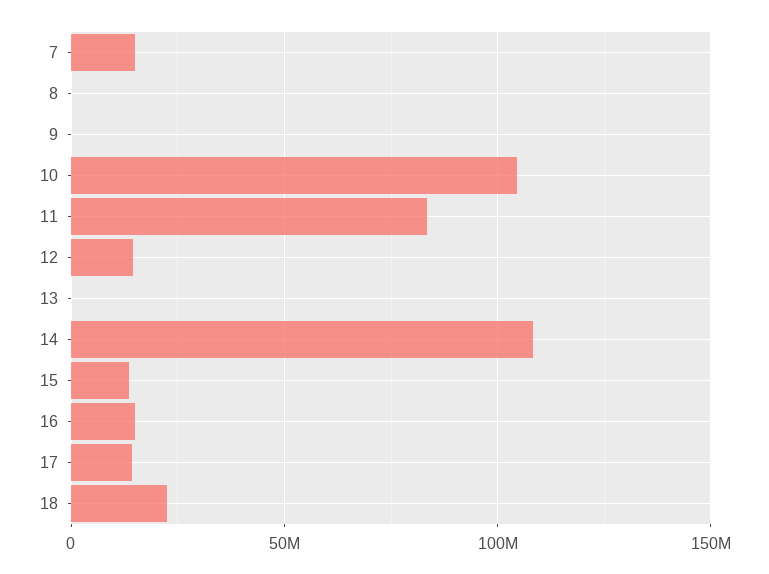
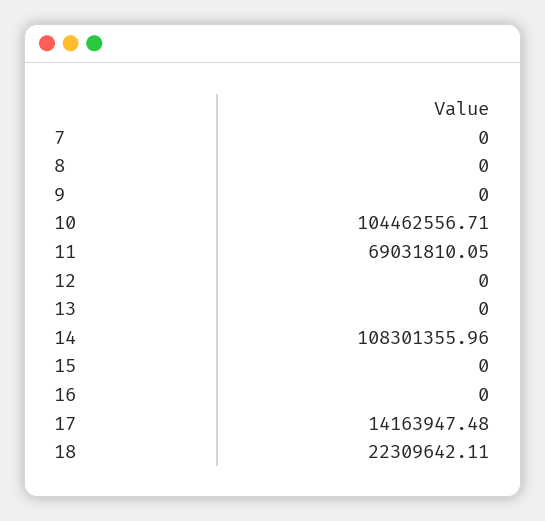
7: 15000000 -> 0
11: 85000000 -> 69031810.05
12: 15000000 -> 0
15: 15000000 -> 0
16: 15000000 -> 0

